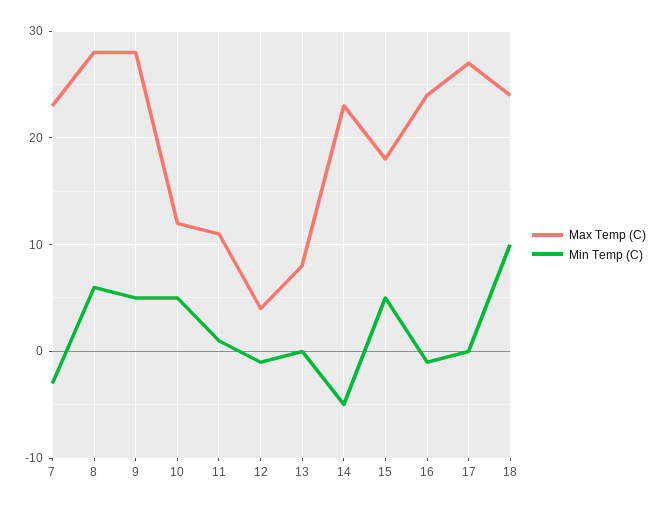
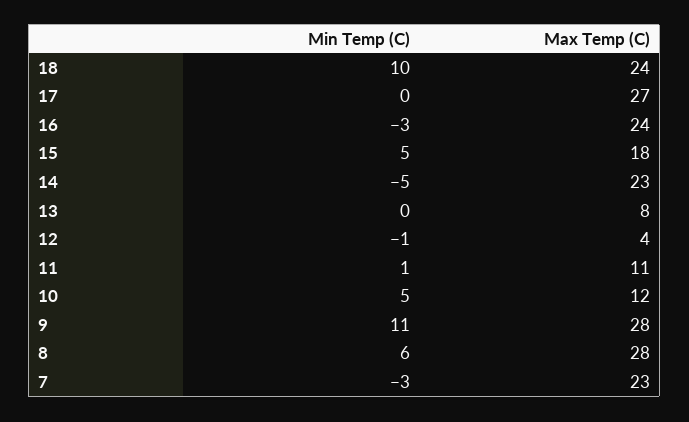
Min Temp (C), 9: 5 -> 11
Min Temp (C), 16: -1 -> -3

